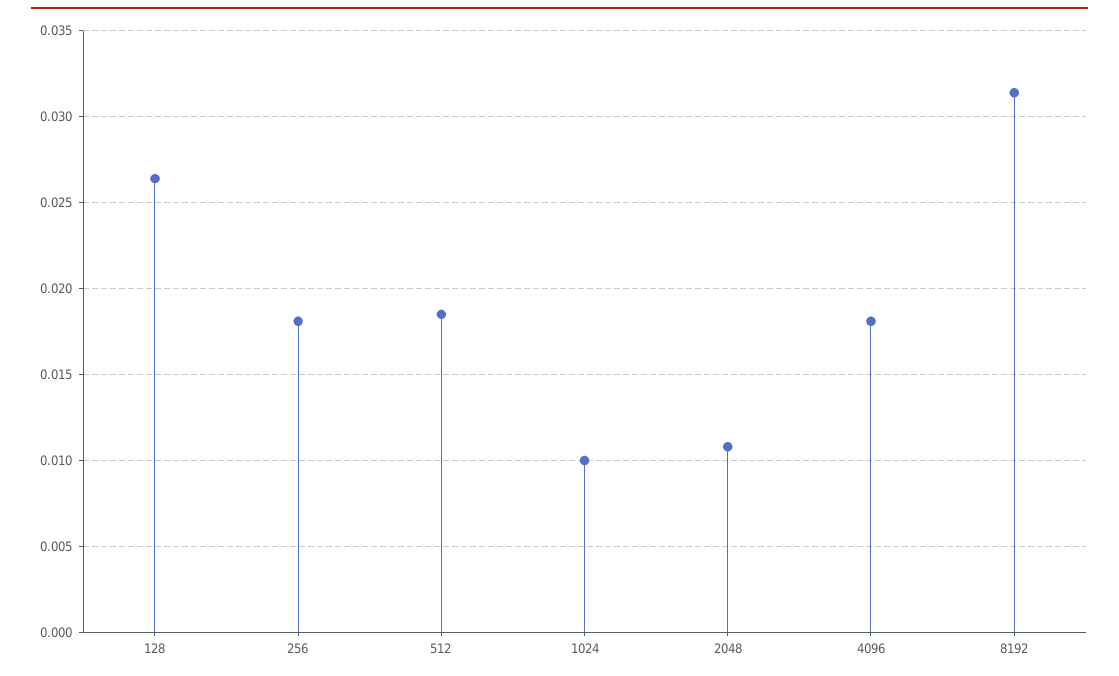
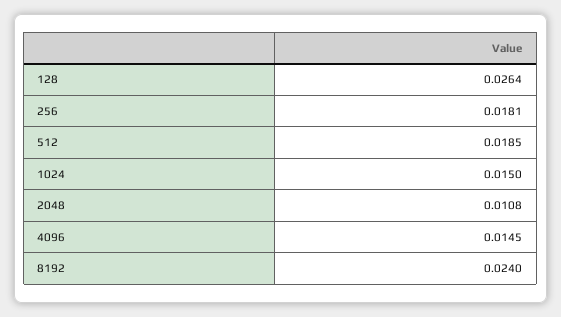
1024: 0.01 -> 0.015
4096: 0.018 -> 0.0145
8192: 0.0315 -> 0.024

